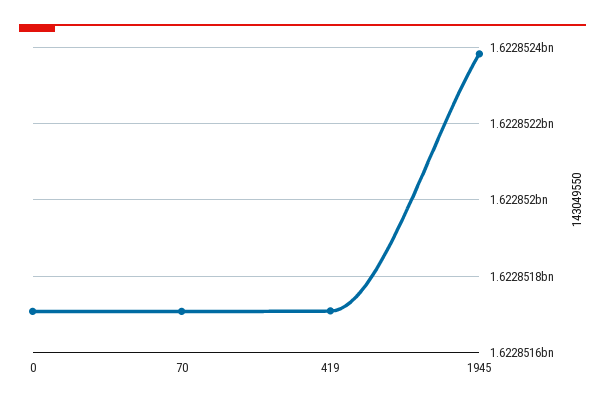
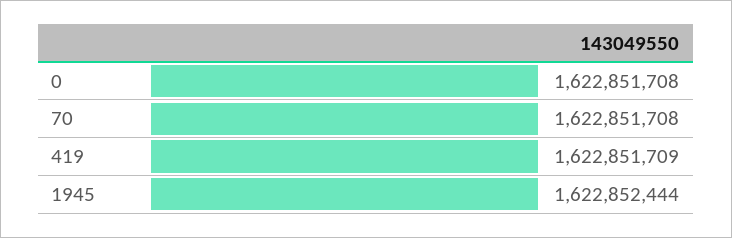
1945: 1622852380 -> 1622852444

